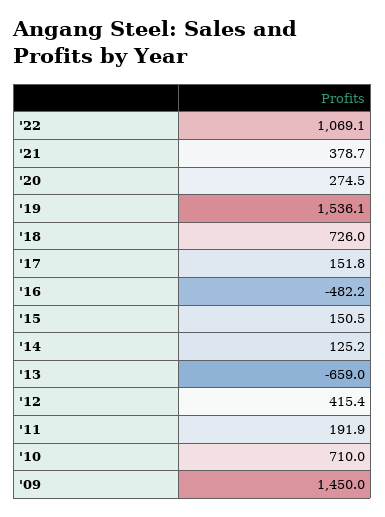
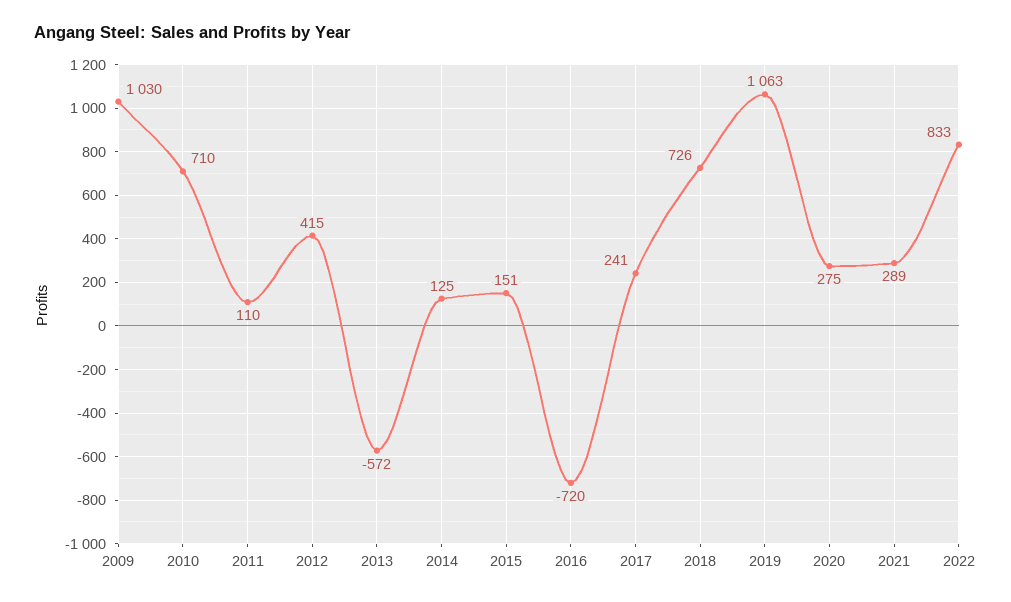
'22: 1069.1 -> 833
'21: 378.7 -> 289
'19: 1536.1 -> 1063
'17: 151.8 -> 241
'16: -482.2 -> -720
'13: -659 -> -572
'11: 191.9 -> 110
'09: 1450 -> 1030

